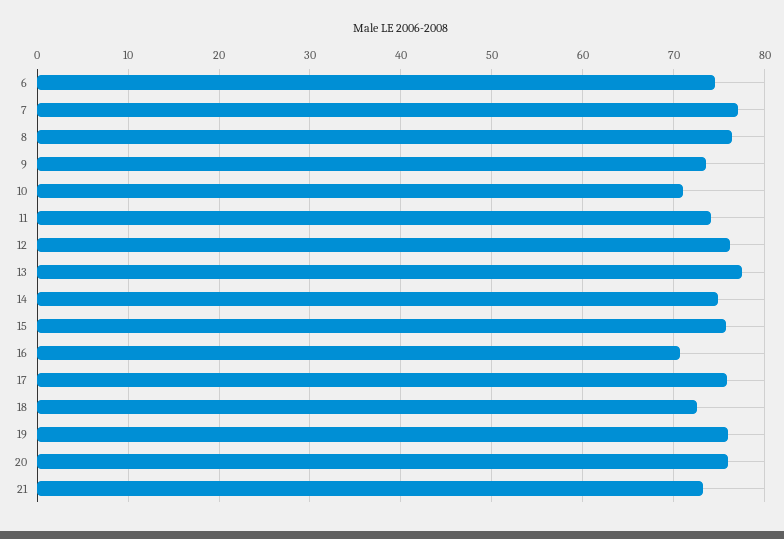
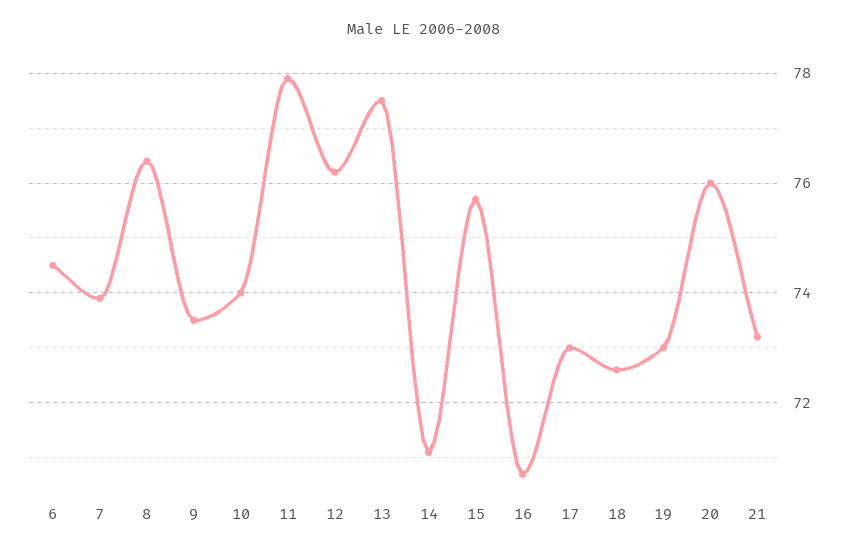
7: 77 -> 74
10: 71 -> 74
11: 74 -> 78
14: 75 -> 71
17: 76 -> 73
19: 76 -> 73

